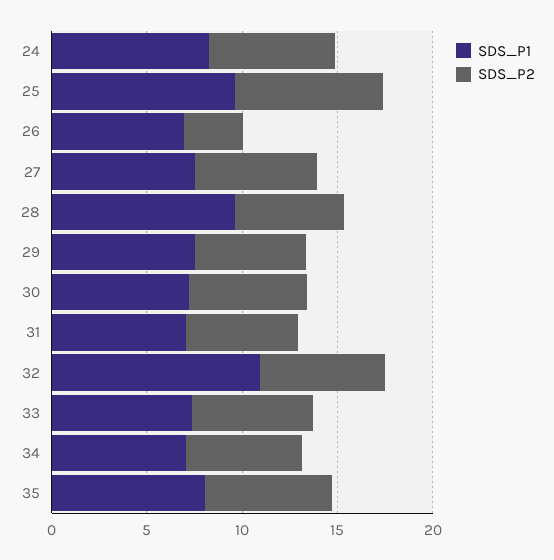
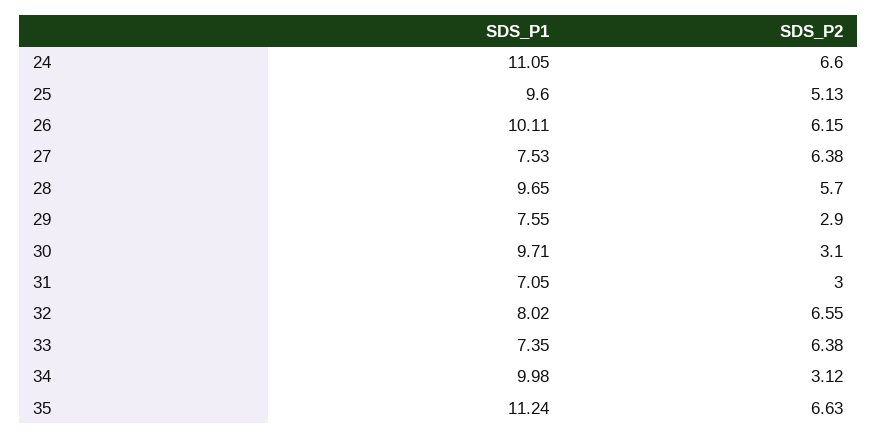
SDS_P1, 24: 8 -> 11.05
SDS_P2, 25: 8 -> 5.13
SDS_P1, 26: 7 -> 10.11
SDS_P2, 26: 3 -> 6.15
SDS_P2, 29: 6 -> 2.9
SDS_P1, 30: 7 -> 9.71
SDS_P2, 30: 6 -> 3.1
SDS_P2, 31: 6 -> 3
SDS_P1, 32: 11 -> 8.02
SDS_P1, 34: 7 -> 9.98
SDS_P2, 34: 6 -> 3.12
SDS_P1, 35: 8 -> 11.24

